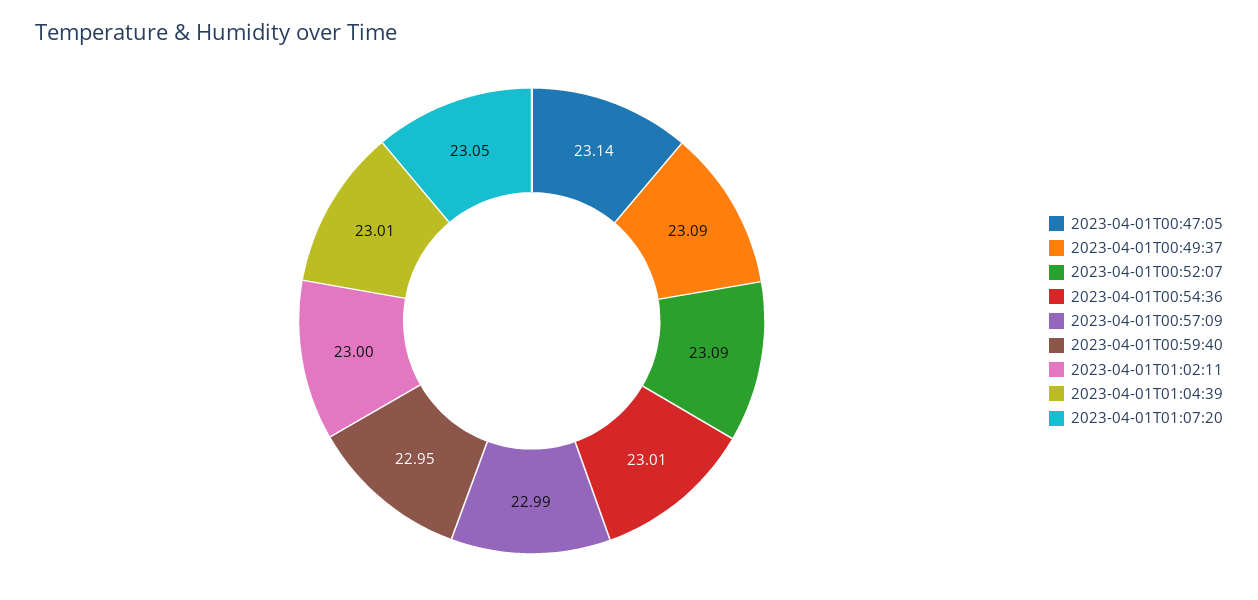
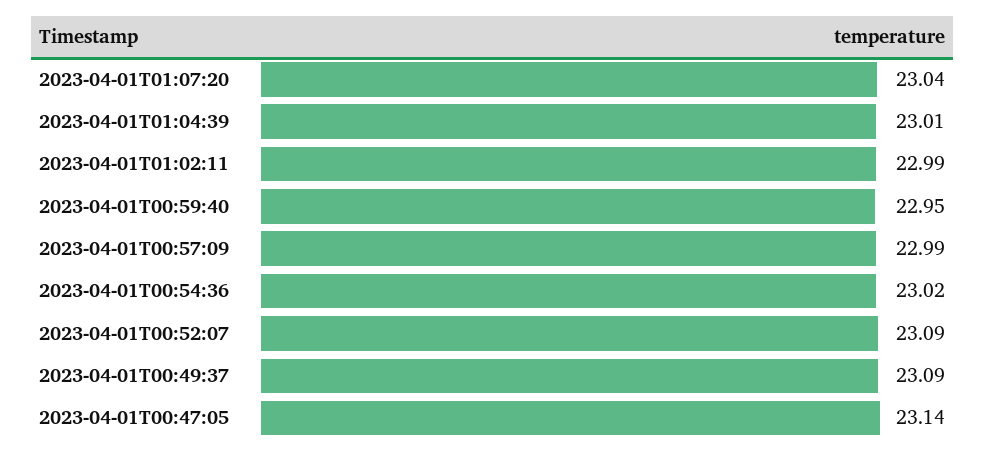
2023-04-01T00:54:36: 23.01 -> 23.02
2023-04-01T01:02:11: 23 -> 22.99
2023-04-01T01:07:20: 23.05 -> 23.04

